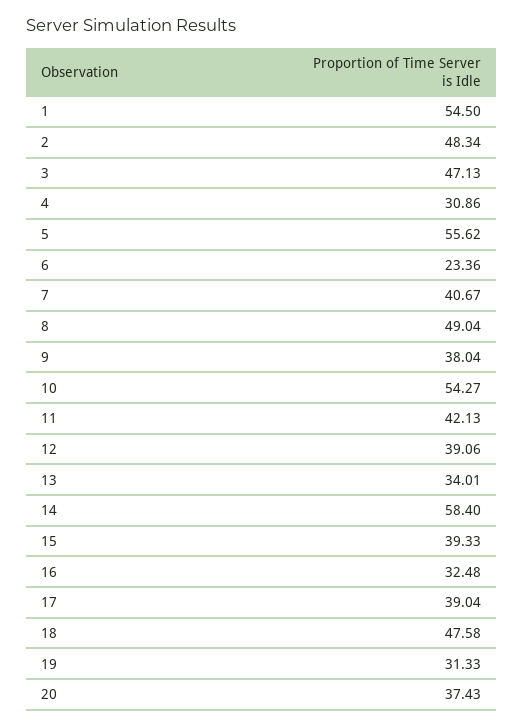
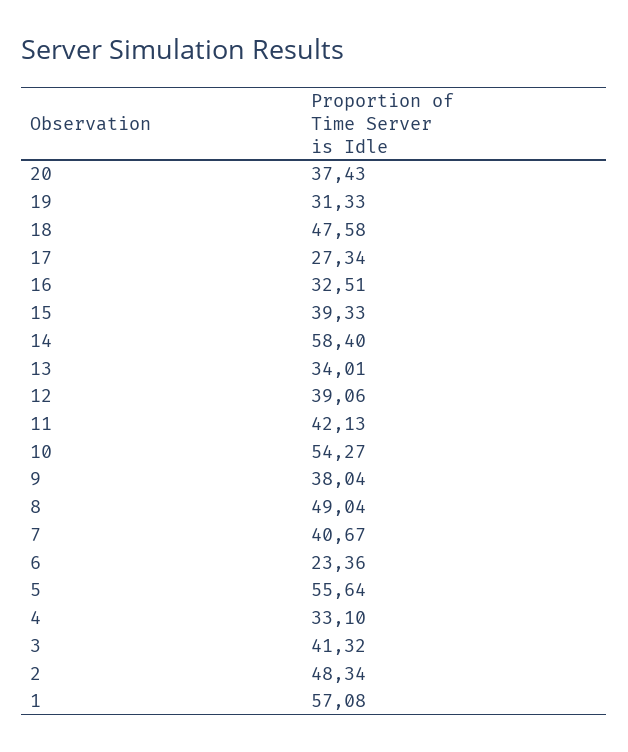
1: 54.5 -> 57.08
3: 47.13 -> 41.32
4: 30.86 -> 33.1
5: 55.62 -> 55.64
16: 32.48 -> 32.51
17: 39.04 -> 27.34

